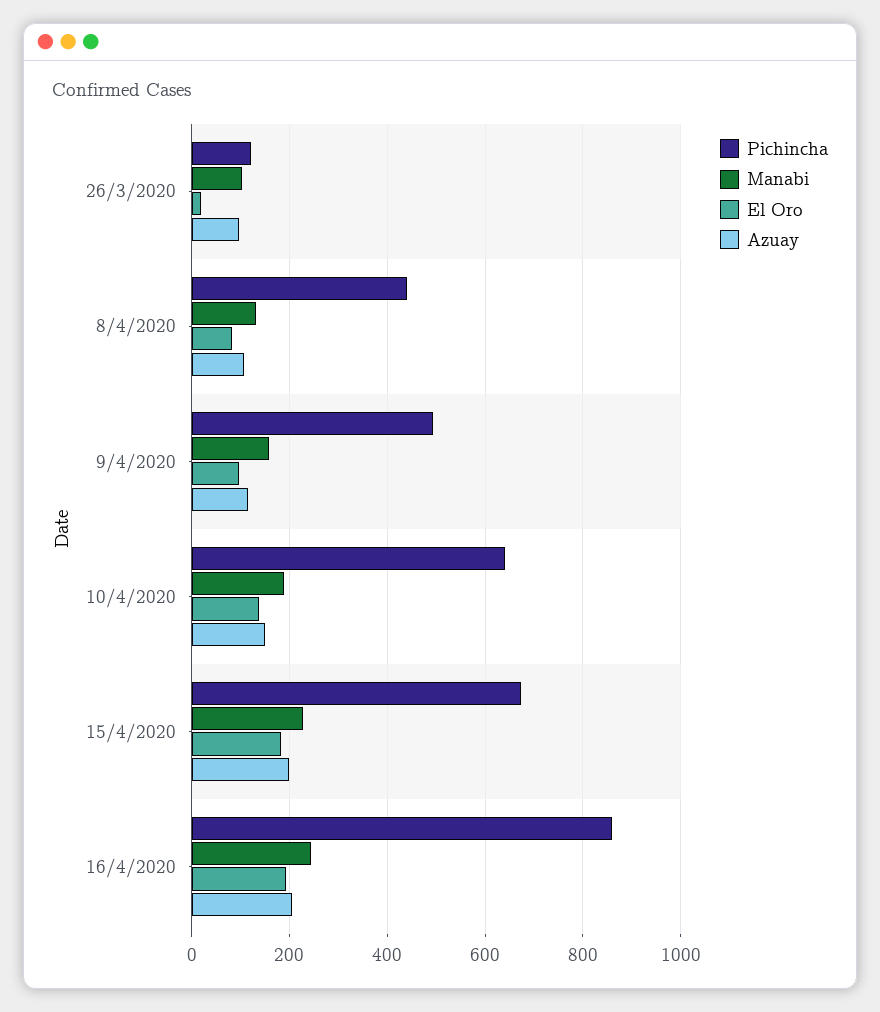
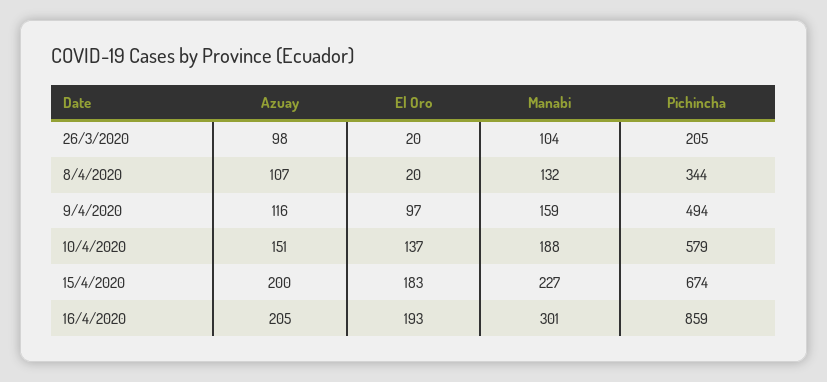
Pichincha, 26/3/2020: 120 -> 205
Pichincha, 8/4/2020: 440 -> 344
El Oro, 8/4/2020: 80 -> 20
Pichincha, 10/4/2020: 640 -> 579
Manabi, 16/4/2020: 240 -> 301

